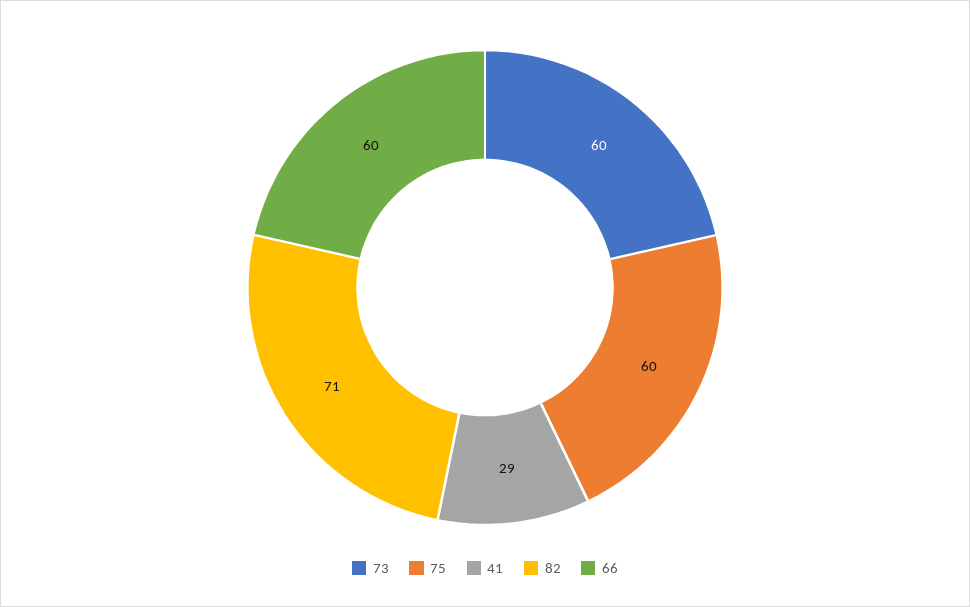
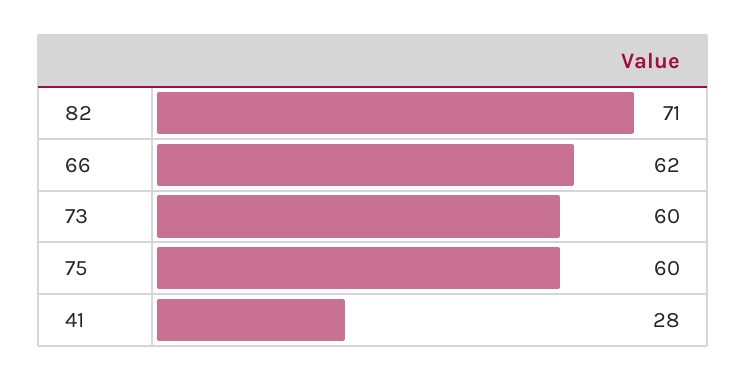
41: 29 -> 28
66: 60 -> 62

